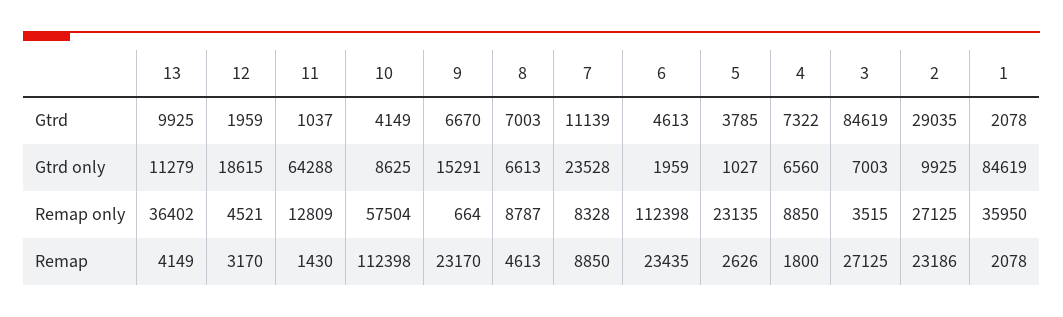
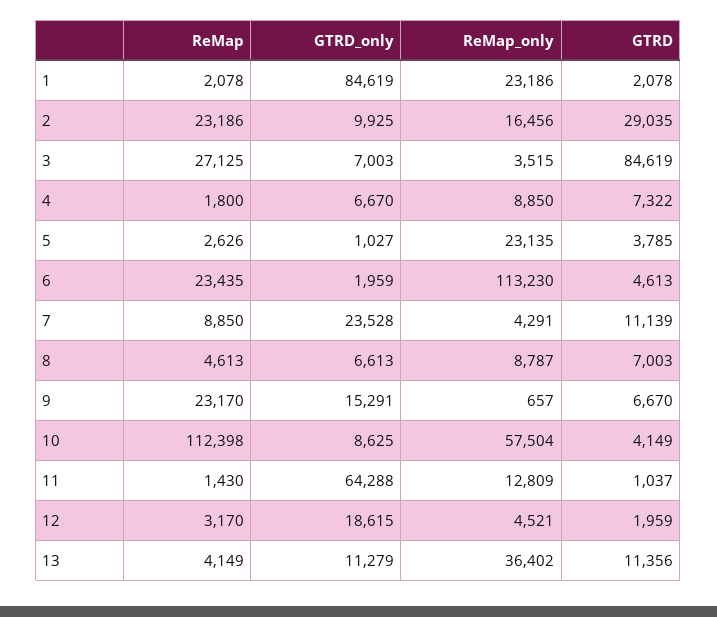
13, Gtrd: 9925 -> 11356
4, Gtrd only: 6560 -> 6670
9, Remap only: 664 -> 657
7, Remap only: 8328 -> 4291
6, Remap only: 112398 -> 113230
2, Remap only: 27125 -> 16456
1, Remap only: 35950 -> 23186

